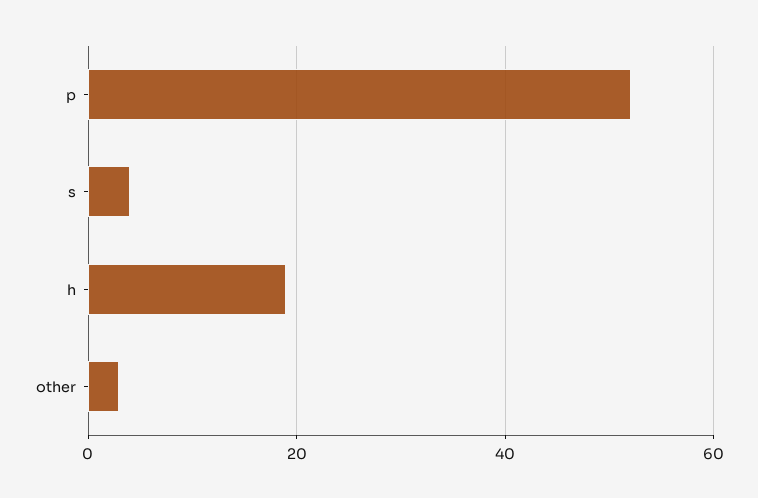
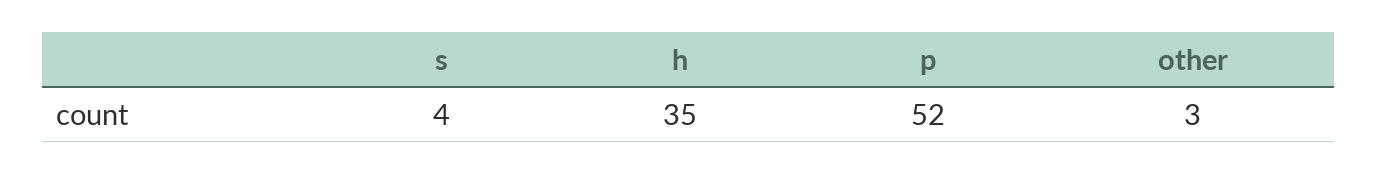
h: 20 -> 35

